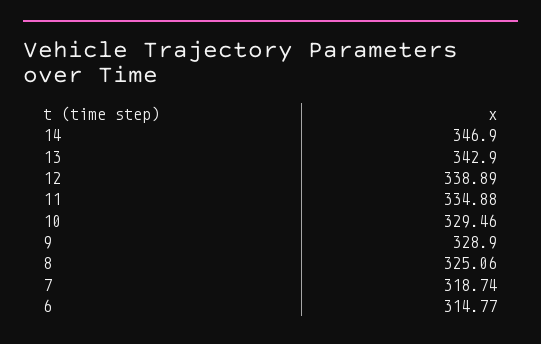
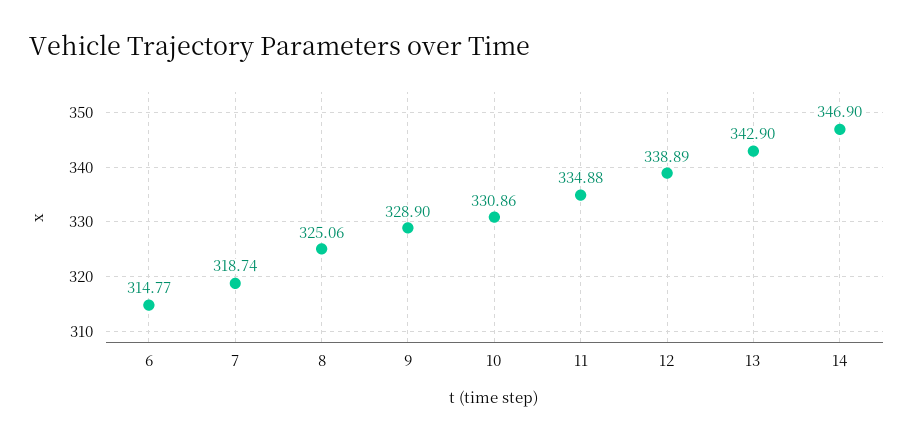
10: 329.46 -> 330.86

